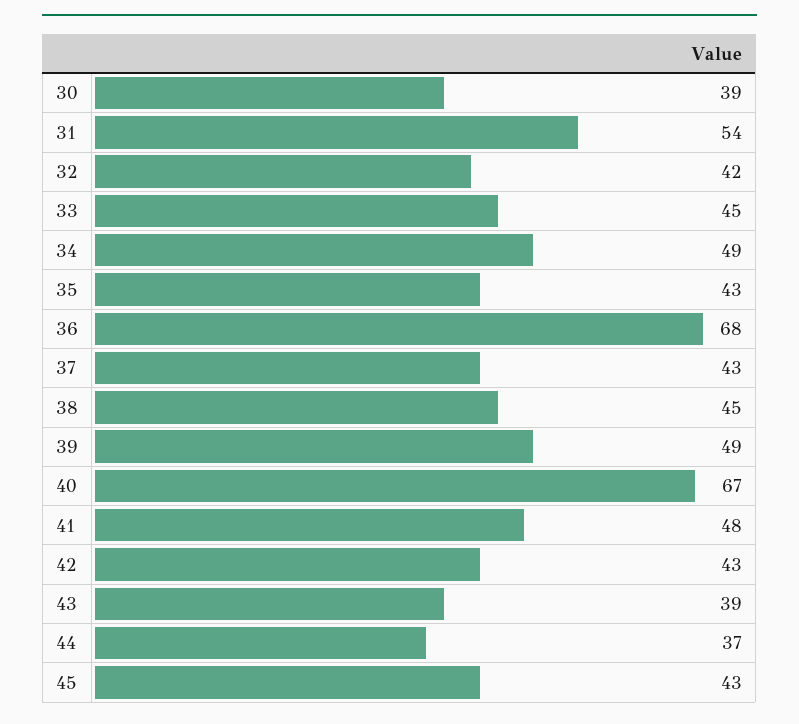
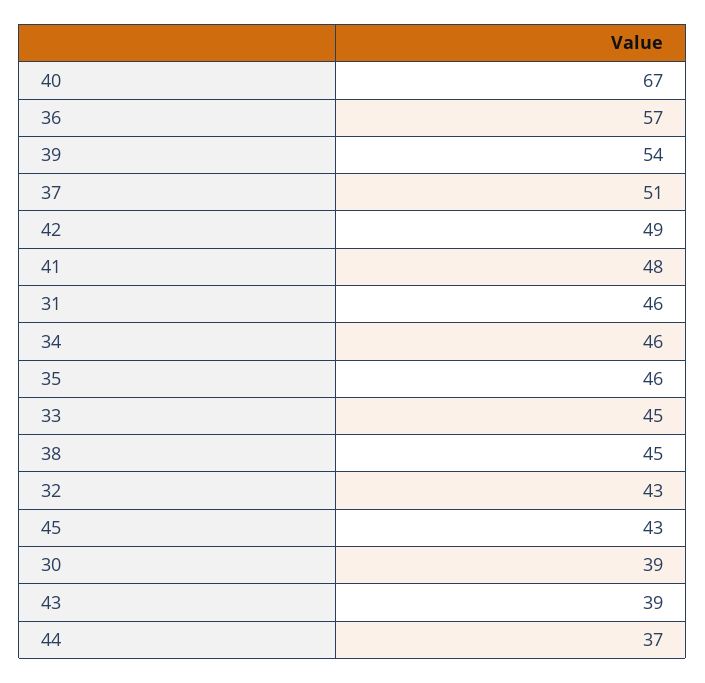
31: 54 -> 46
32: 42 -> 43
34: 49 -> 46
35: 43 -> 46
36: 68 -> 57
37: 43 -> 51
39: 49 -> 54
42: 43 -> 49

